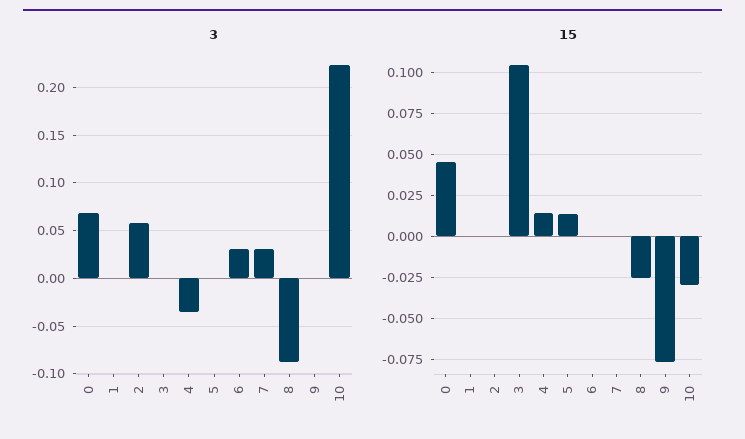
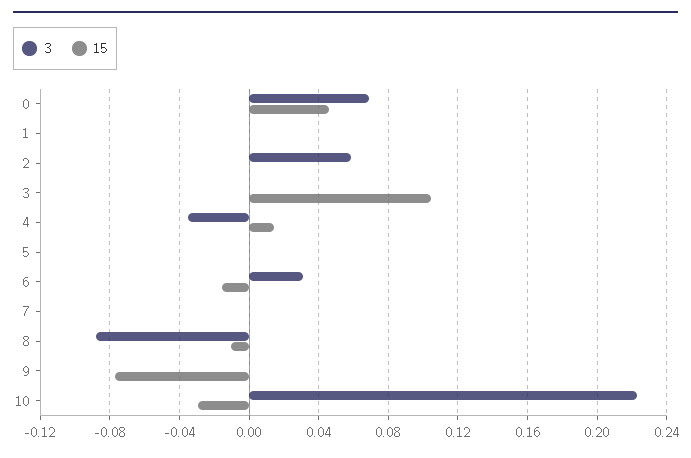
3, 7: 0.03 -> 0
15, 5: 0.015 -> 0
15, 6: 0 -> -0.015
15, 8: -0.025 -> -0.01

